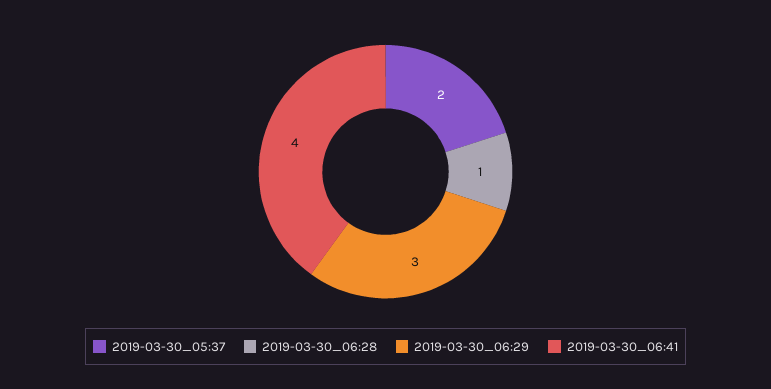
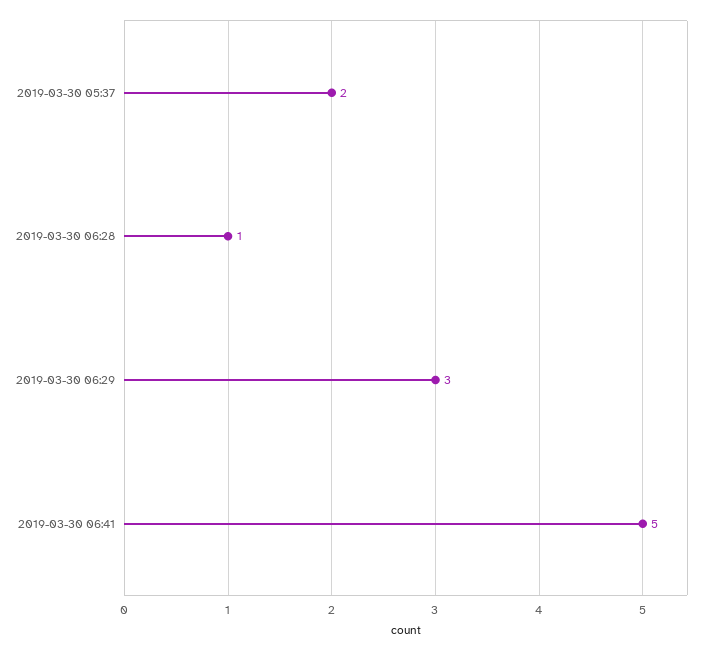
2019-03-30_06:41: 4 -> 5

